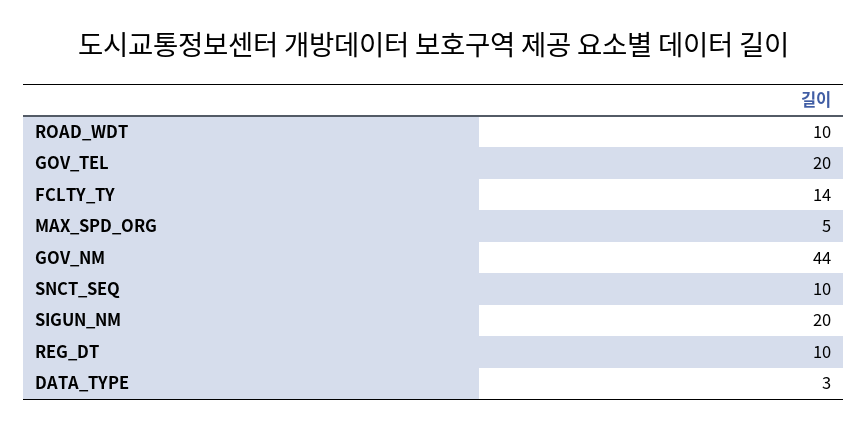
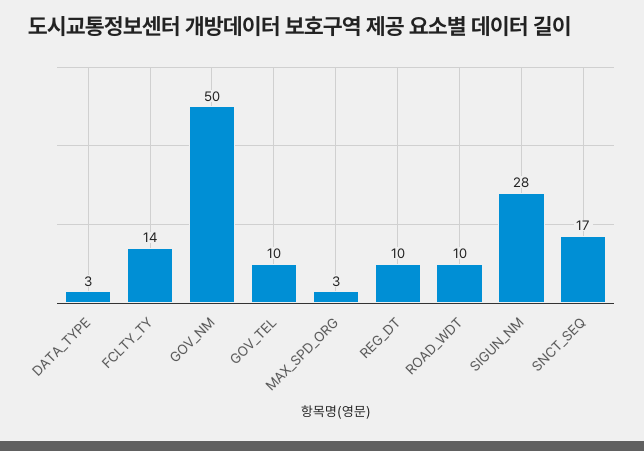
GOV_TEL: 20 -> 10
MAX_SPD_ORG: 5 -> 3
GOV_NM: 44 -> 50
SNCT_SEQ: 10 -> 17
SIGUN_NM: 20 -> 28

